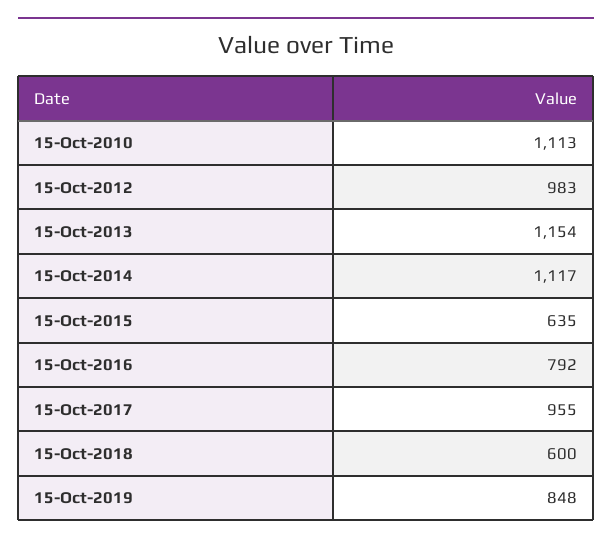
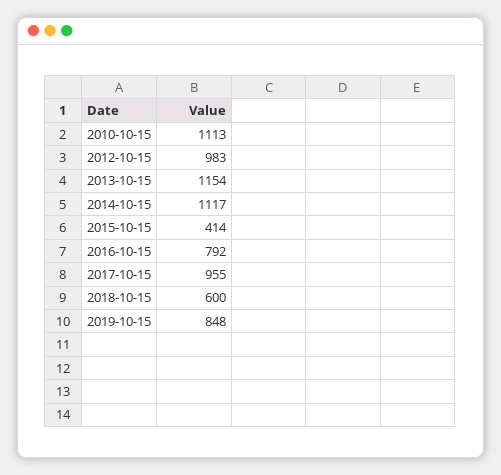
15-Oct-2015: 635 -> 414

